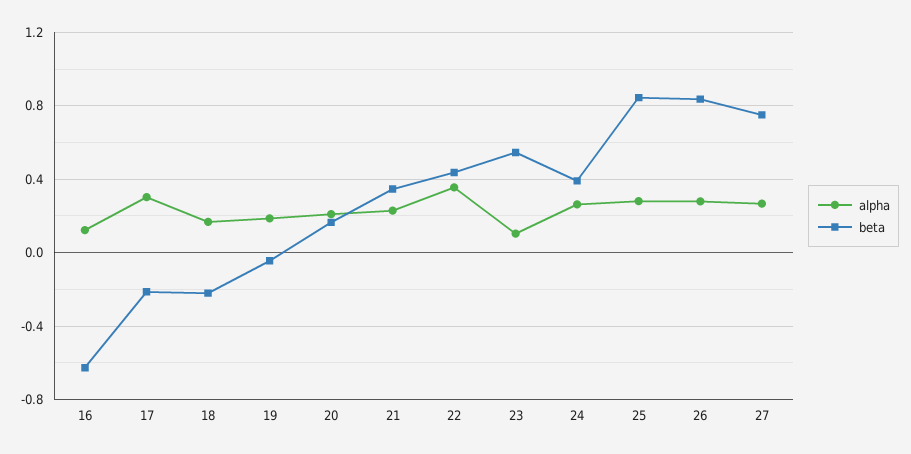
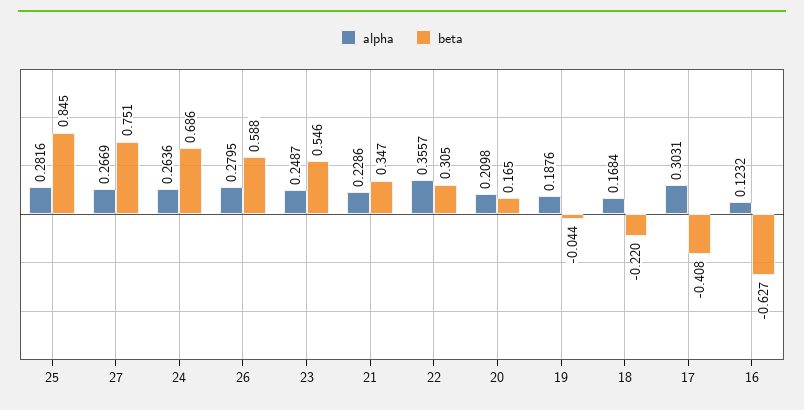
beta, 17: -0.2 -> -0.408
beta, 22: 0.45 -> 0.305
alpha, 23: 0.1 -> 0.2487
beta, 24: 0.4 -> 0.686
beta, 26: 0.85 -> 0.588

